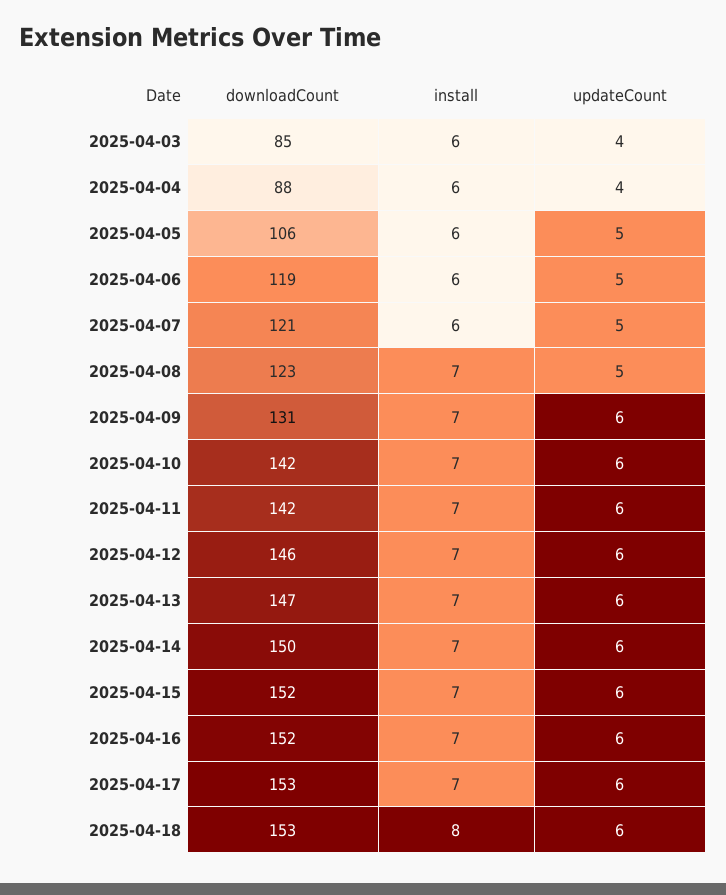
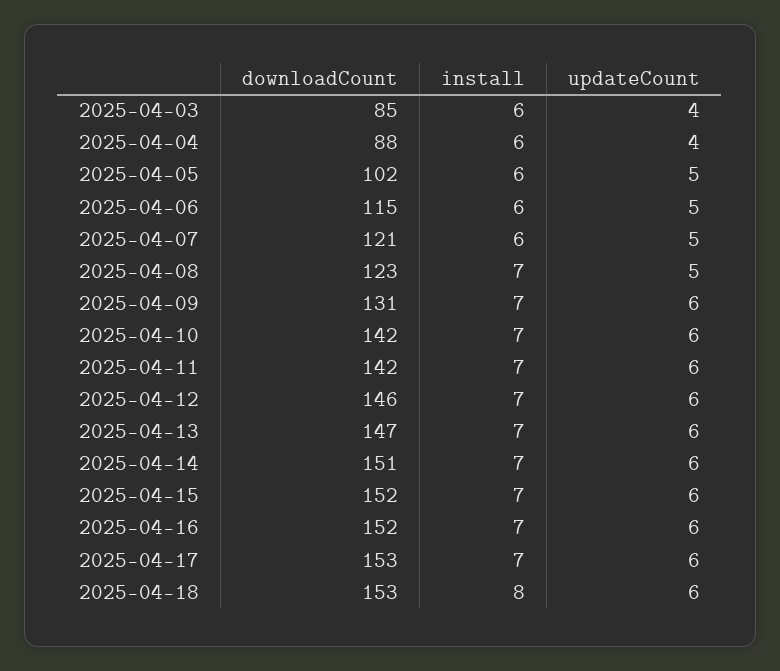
downloadCount, 2025-04-05: 106 -> 102
downloadCount, 2025-04-06: 119 -> 115
downloadCount, 2025-04-14: 150 -> 151

